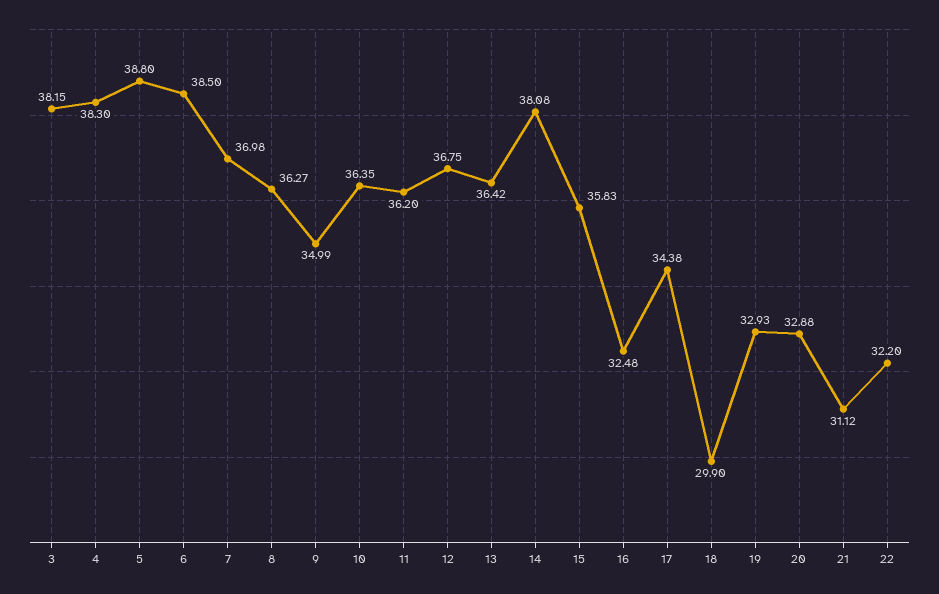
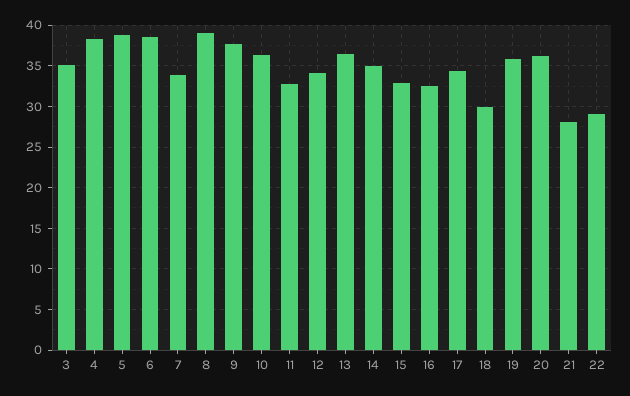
3: 38.15 -> 35
7: 36.98 -> 34
8: 36.27 -> 39
9: 34.99 -> 38
11: 36.2 -> 33
12: 36.75 -> 34
14: 38.08 -> 35
15: 35.83 -> 33
19: 32.93 -> 36
20: 32.88 -> 36
21: 31.12 -> 28
22: 32.2 -> 29

